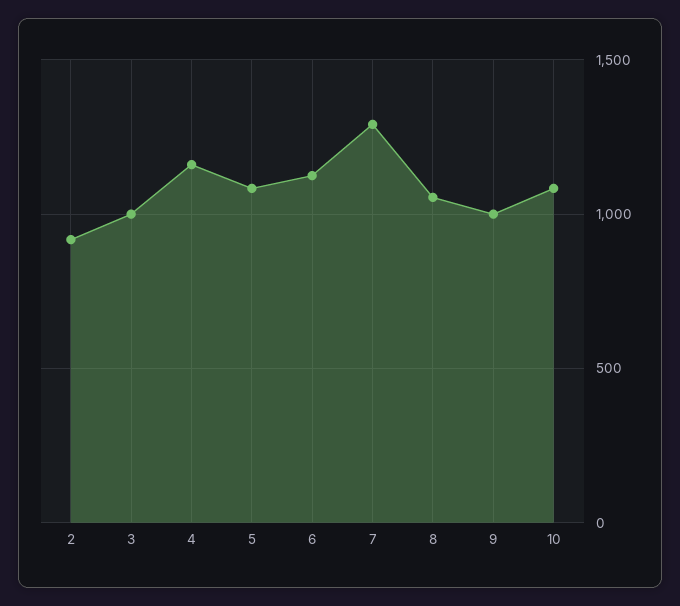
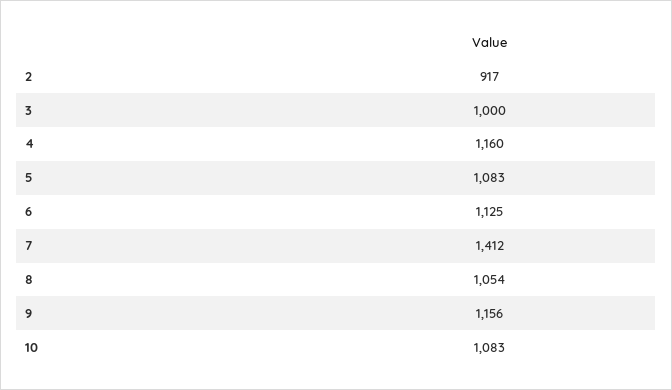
7: 1300 -> 1412
9: 1000 -> 1156

